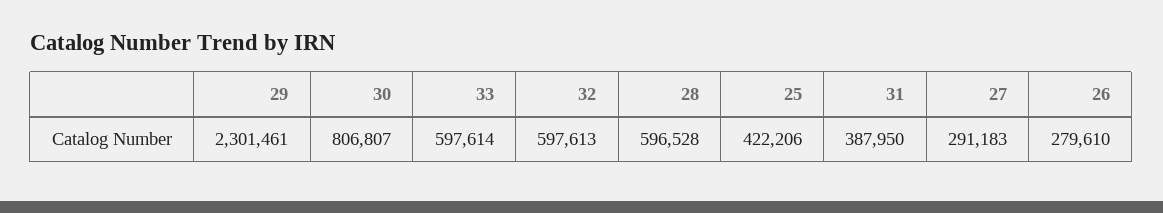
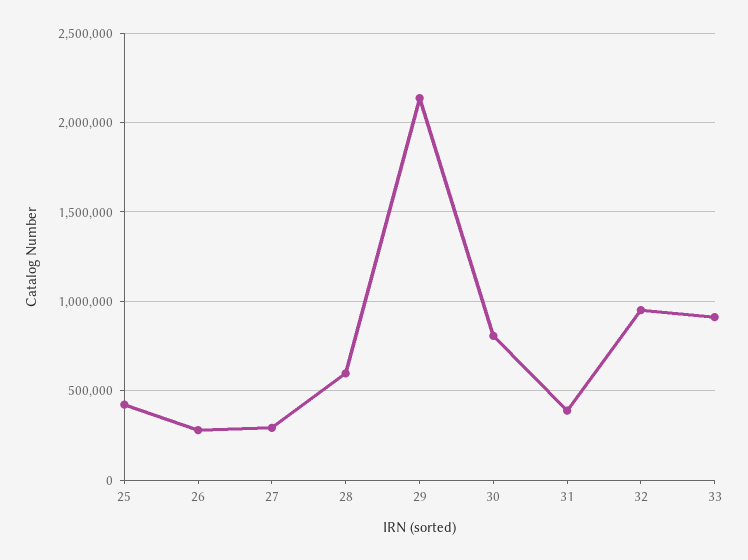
29: 2301461 -> 2150000
33: 597614 -> 900000
32: 597613 -> 950000

